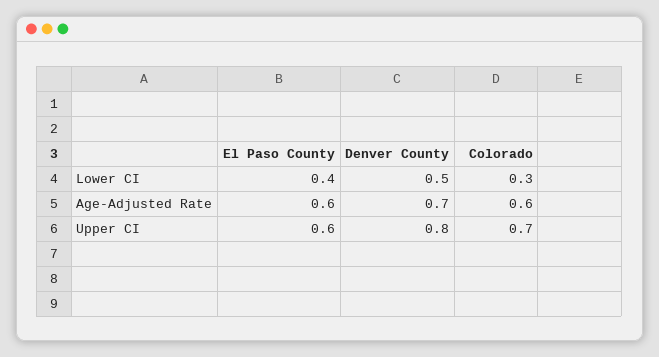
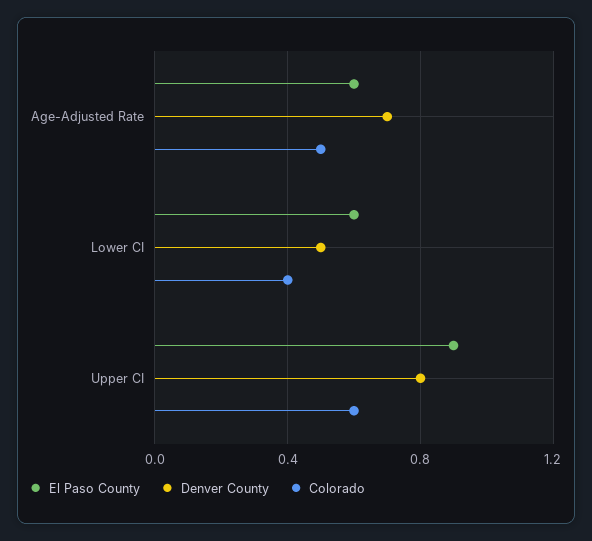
El Paso County, Lower CI: 0.4 -> 0.6
Colorado, Lower CI: 0.3 -> 0.4
Colorado, Age-Adjusted Rate: 0.6 -> 0.5
El Paso County, Upper CI: 0.6 -> 0.9
Colorado, Upper CI: 0.7 -> 0.6

